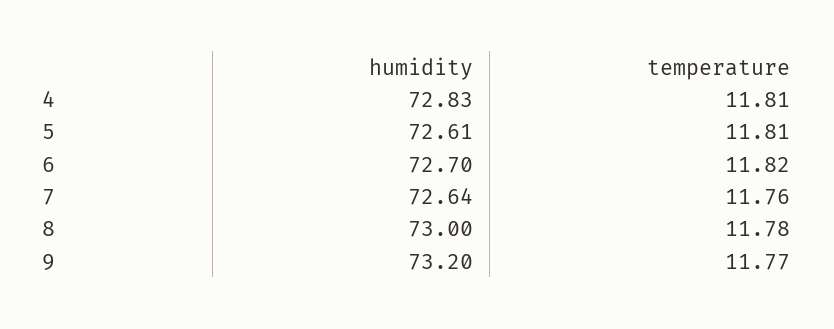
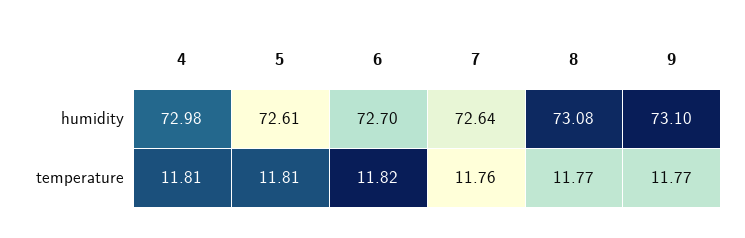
humidity, 4: 72.83 -> 72.98
humidity, 8: 73 -> 73.08
temperature, 8: 11.78 -> 11.77
humidity, 9: 73.2 -> 73.1

